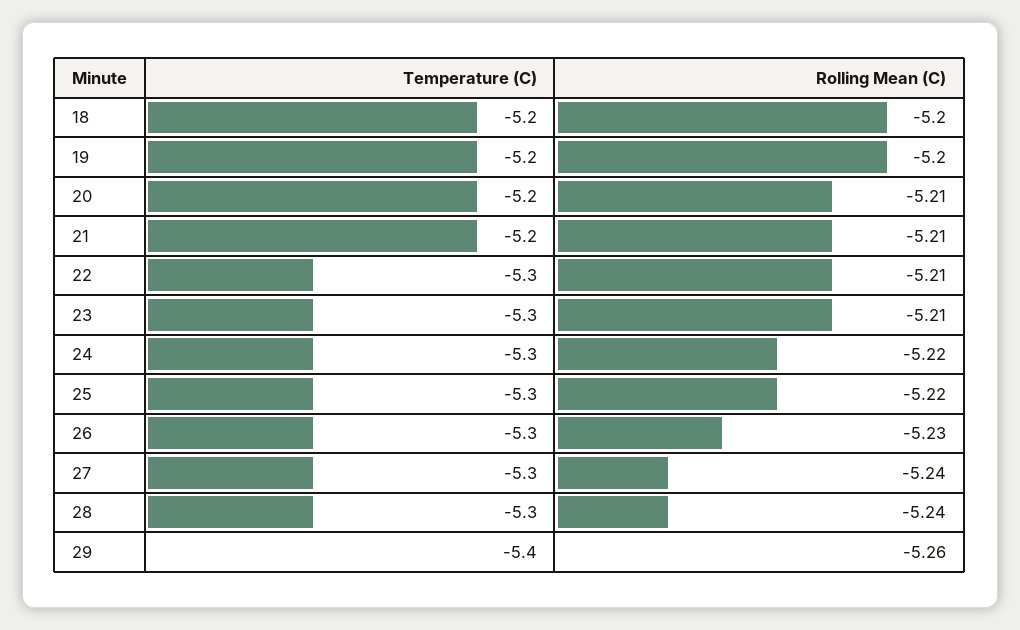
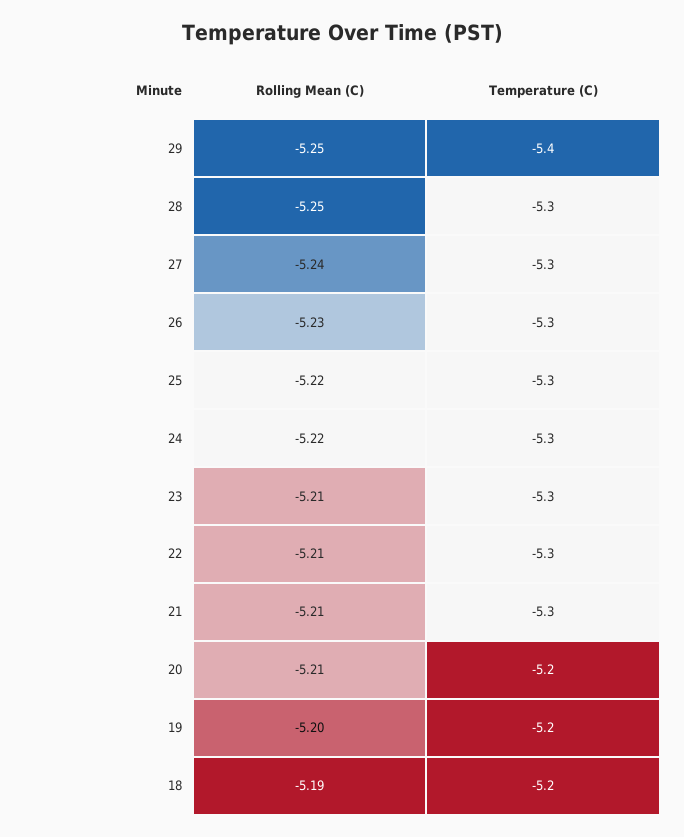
Rolling Mean (C), 18: -5.2 -> -5.19
Temperature (C), 21: -5.2 -> -5.3
Rolling Mean (C), 28: -5.24 -> -5.25
Rolling Mean (C), 29: -5.26 -> -5.25

